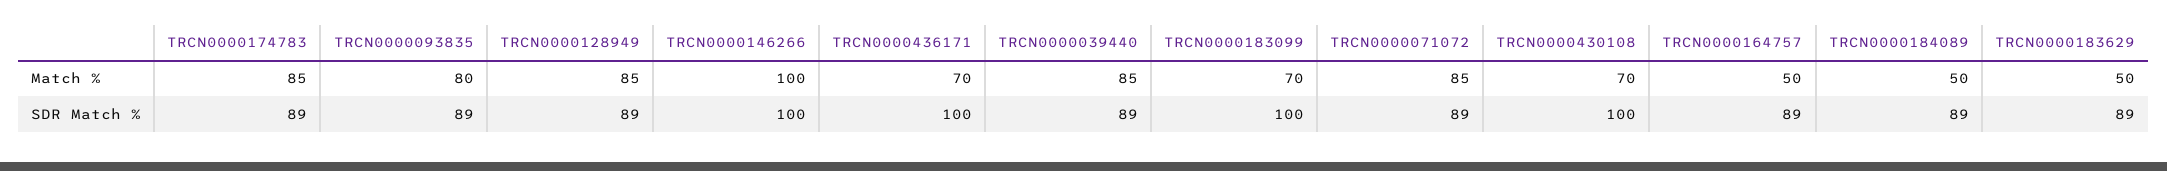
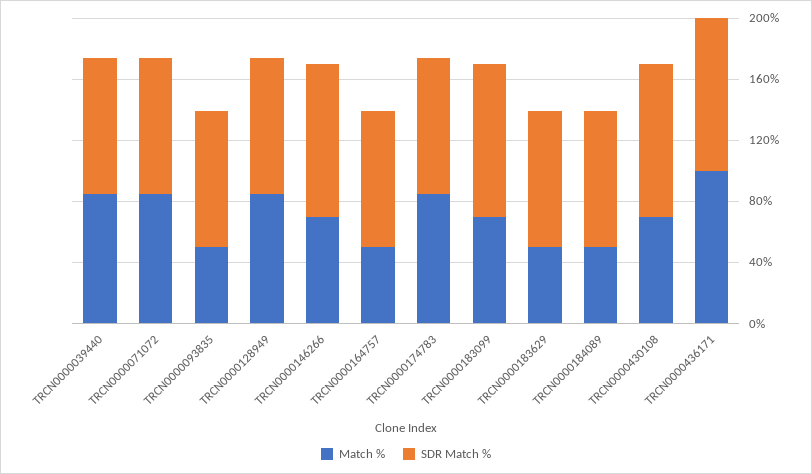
Match %, TRCN0000093835: 80 -> 50
Match %, TRCN0000146266: 100 -> 70
Match %, TRCN0000436171: 70 -> 100

